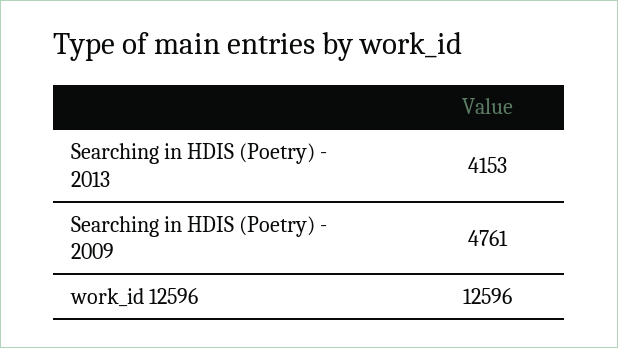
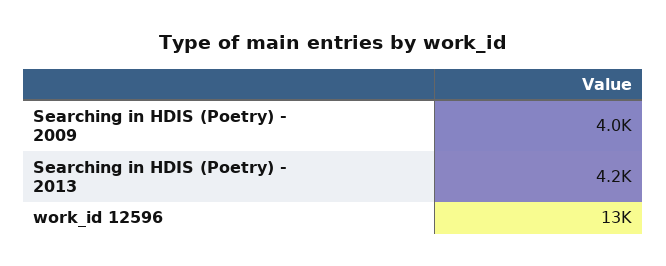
Searching in HDIS (Poetry) - 2009: 4761 -> 4000

